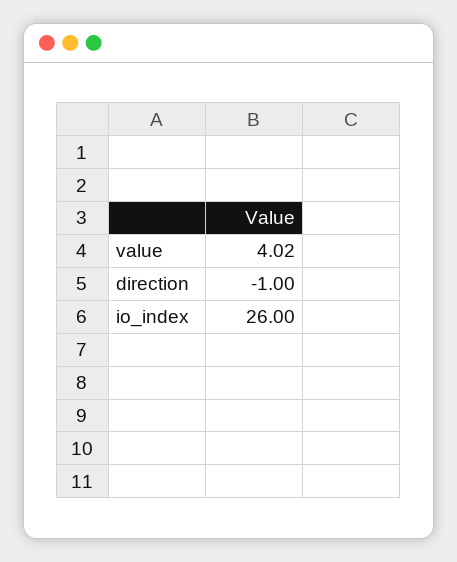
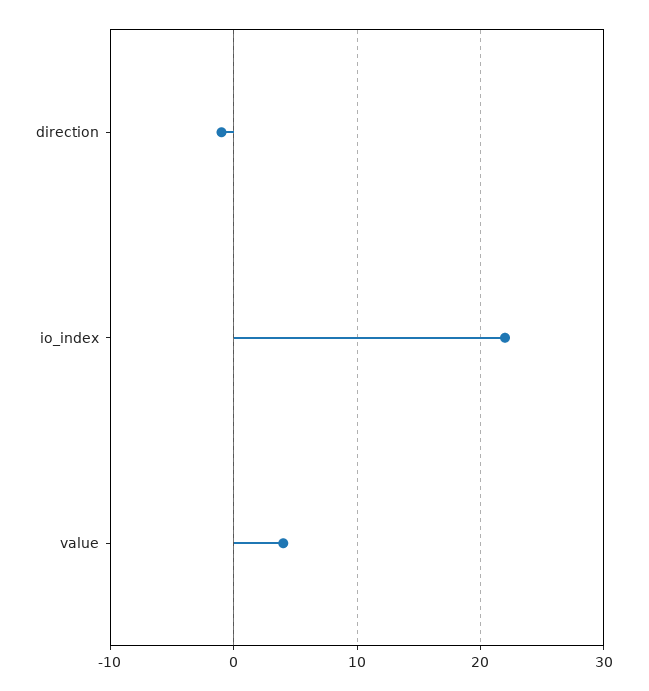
io_index: 26 -> 22

